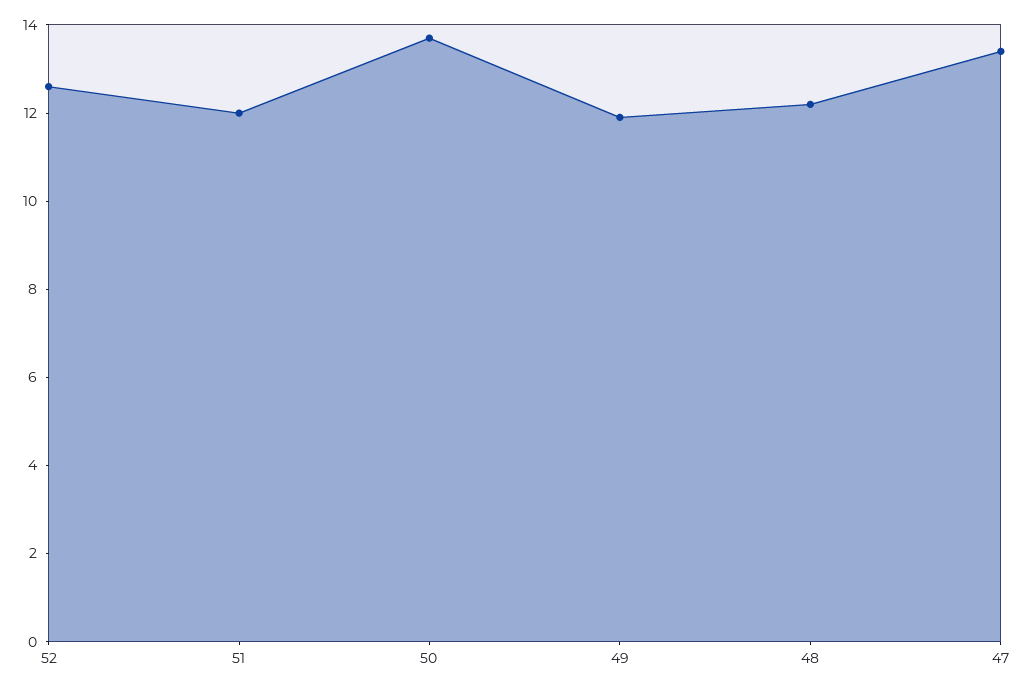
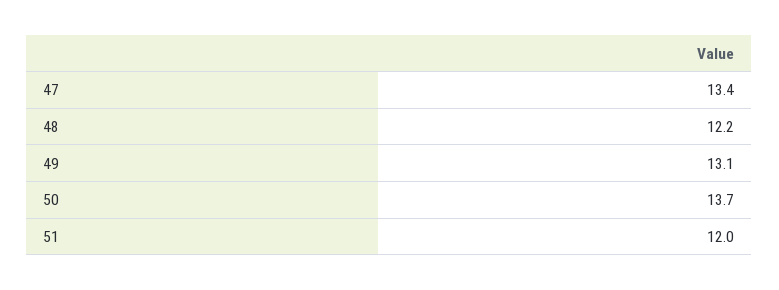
52: 12.5 -> none
49: 12 -> 13.1

